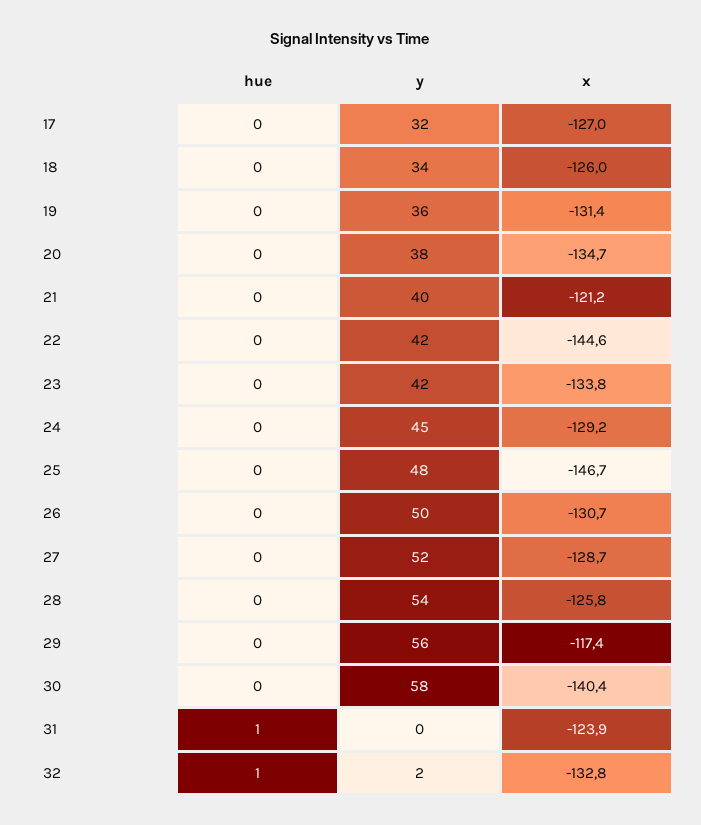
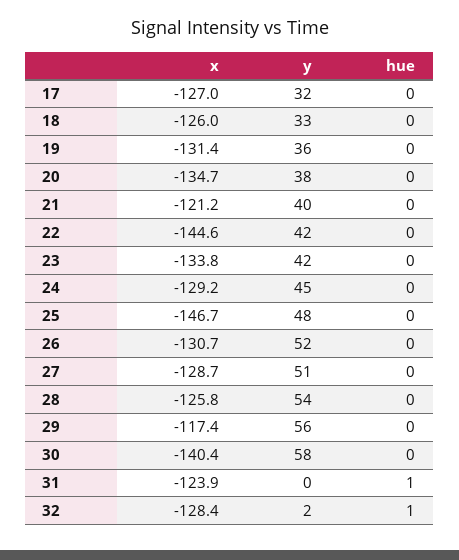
y, 18: 34 -> 33
y, 26: 50 -> 52
y, 27: 52 -> 51
x, 32: -132.8 -> -128.4

